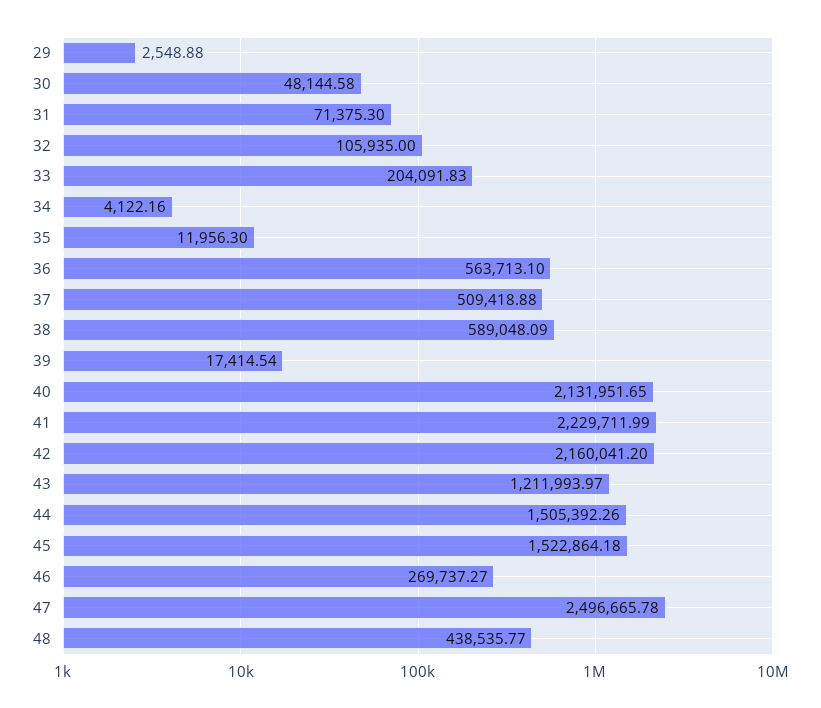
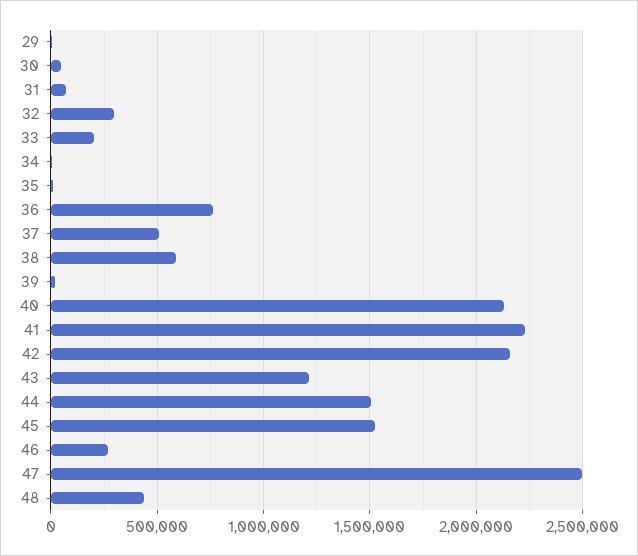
32: 105935 -> 300000
36: 563713.1 -> 750000

